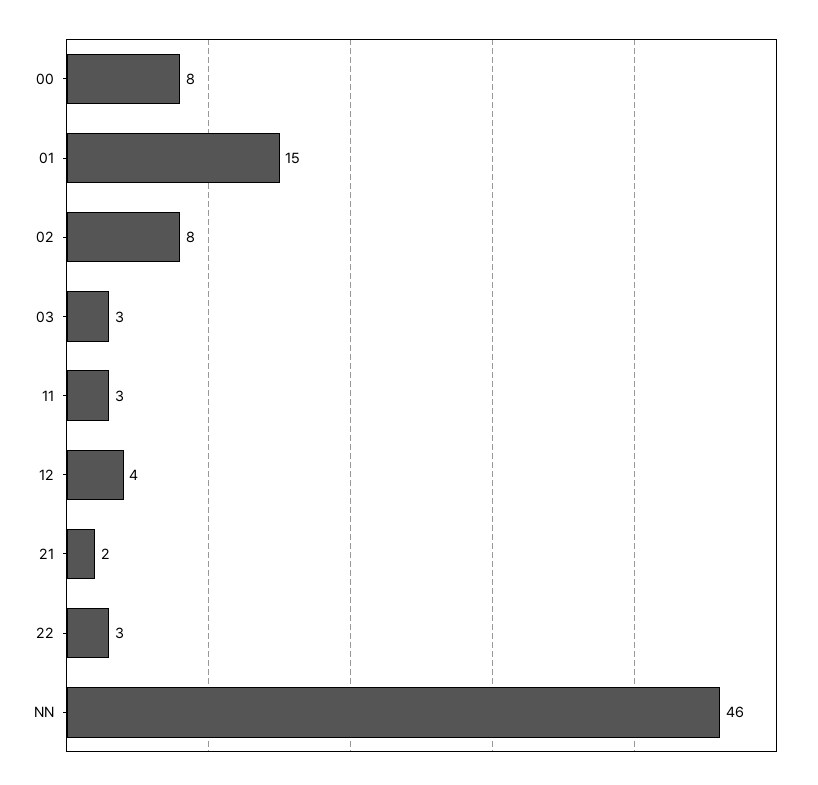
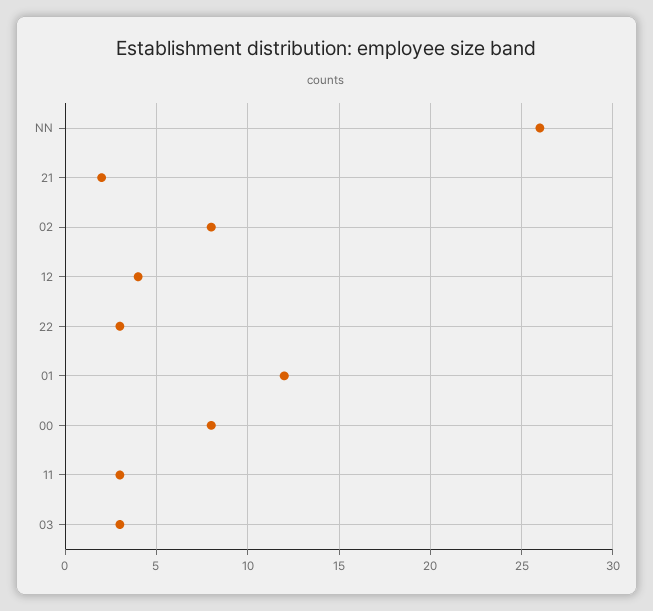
01: 15 -> 12
NN: 46 -> 26

